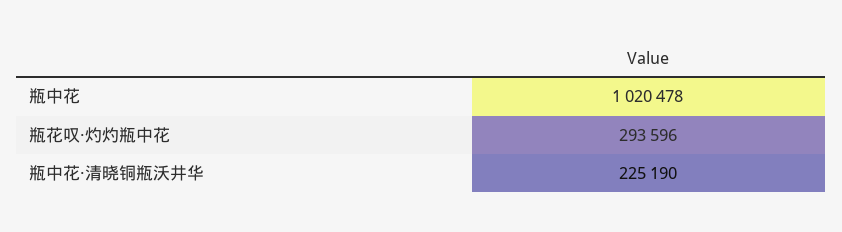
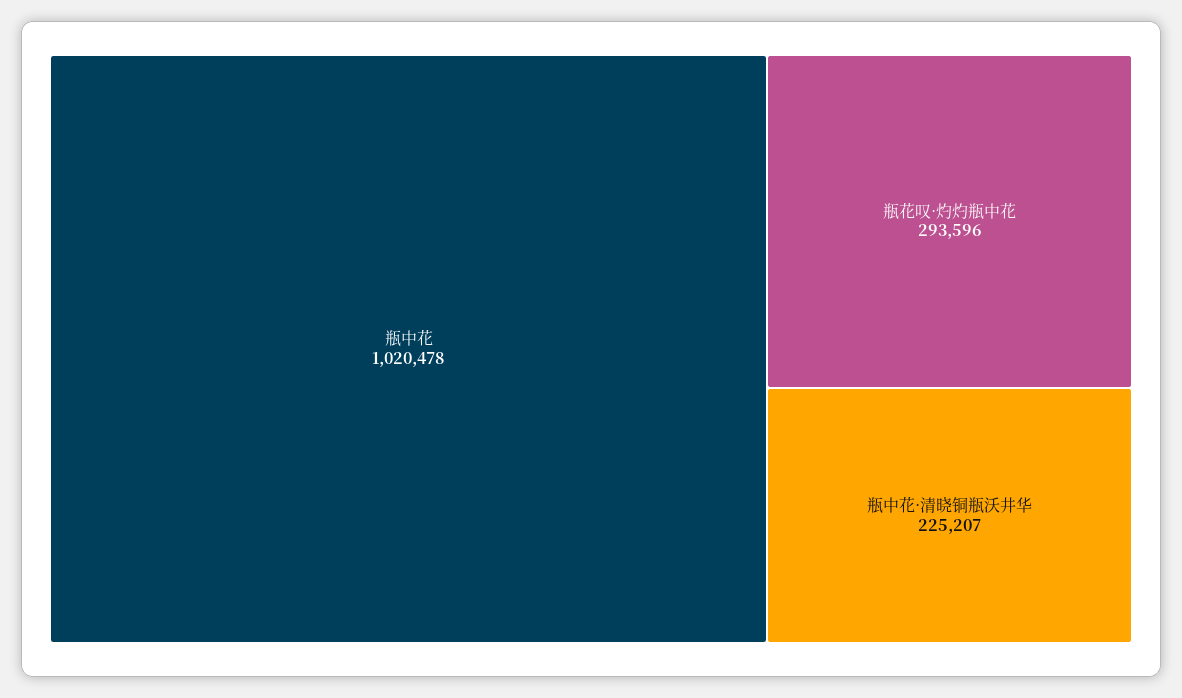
瓶中花·清晓铜瓶沃井华: 225190 -> 225207

